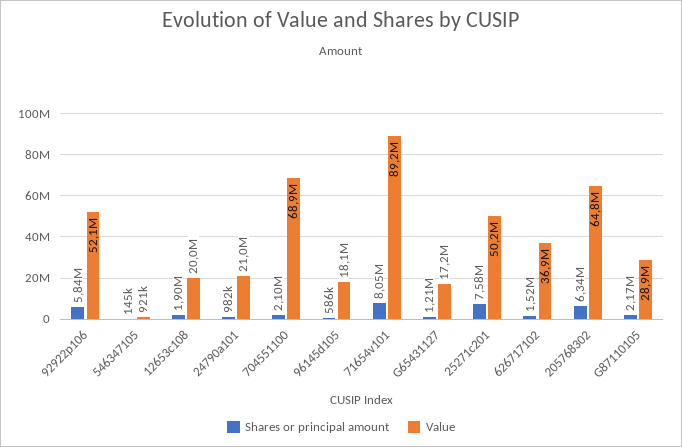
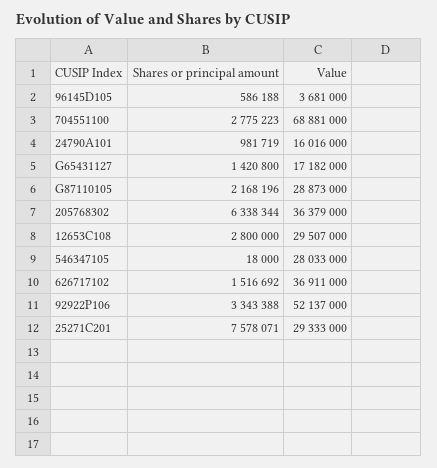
Shares or principal amount, 92922p106: 5840000 -> 3343388
Shares or principal amount, 546347105: 145000 -> 18000
Value, 546347105: 921000 -> 28033000
Shares or principal amount, 12653c108: 1900000 -> 2800000
Value, 12653c108: 20000000 -> 29507000
Value, 24790a101: 21000000 -> 16016000
Shares or principal amount, 704551100: 2100000 -> 2775223
Value, 96145d105: 18100000 -> 3681000
Shares or principal amount, 71654v101: 8050000 -> none
Value, 71654v101: 89200000 -> none
Shares or principal amount, G65431127: 1210000 -> 1420800
Value, 25271c201: 50200000 -> 29333000
Value, 205768302: 64800000 -> 36379000

